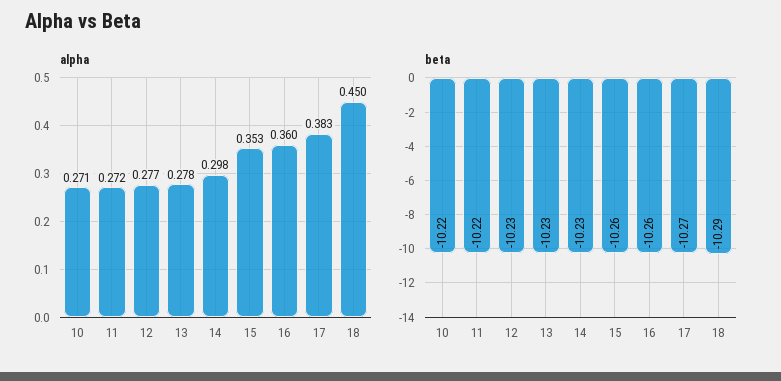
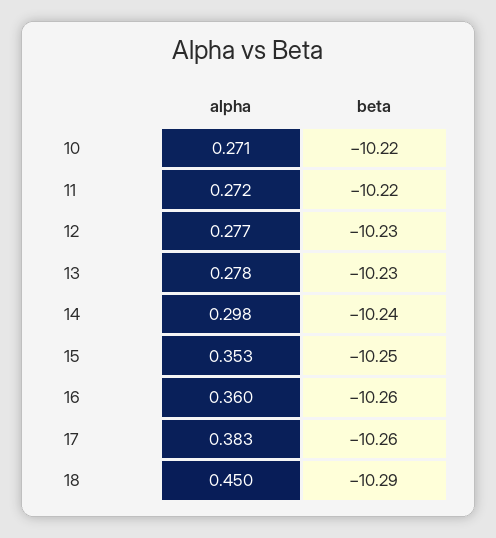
beta, 14: -10.23 -> -10.24
beta, 15: -10.26 -> -10.25
beta, 17: -10.27 -> -10.26

